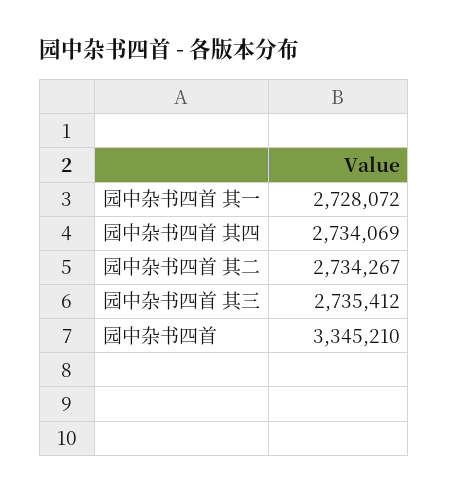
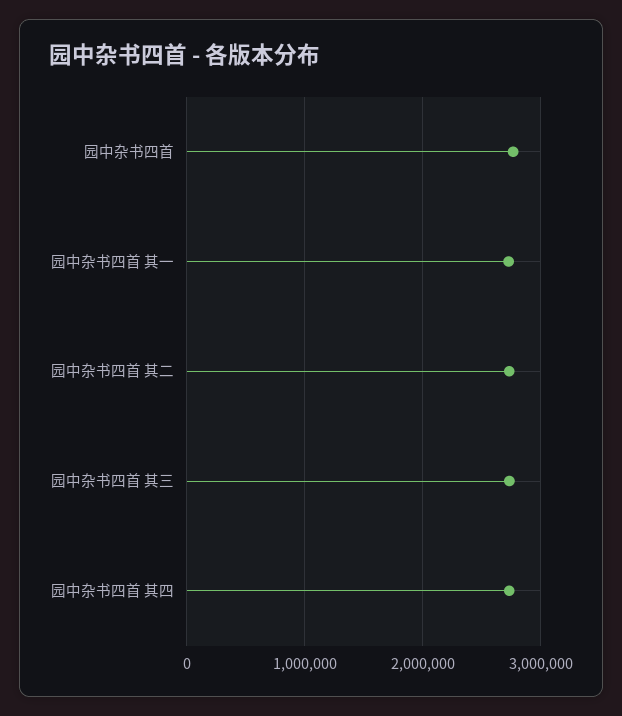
园中杂书四首: 3345210 -> 2800000

